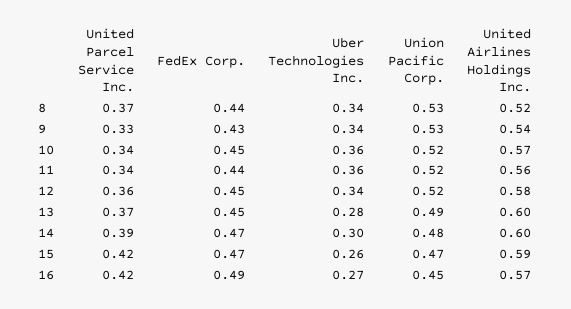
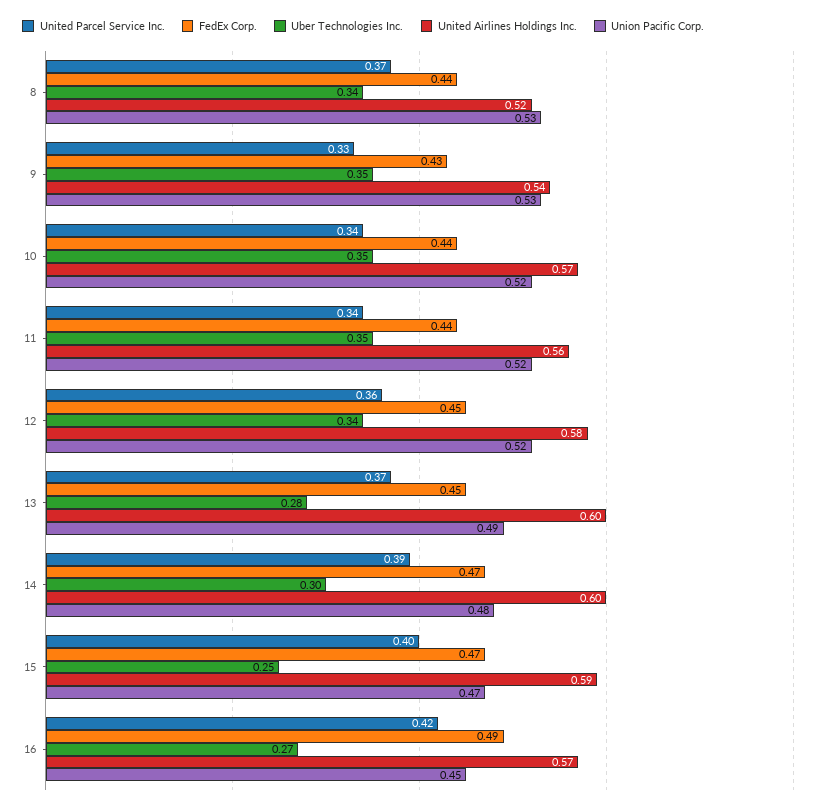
Uber Technologies Inc., 9: 0.34 -> 0.35
FedEx Corp., 10: 0.45 -> 0.44
Uber Technologies Inc., 10: 0.36 -> 0.35
Uber Technologies Inc., 11: 0.36 -> 0.35
United Parcel Service Inc., 15: 0.42 -> 0.4
Uber Technologies Inc., 15: 0.26 -> 0.25

